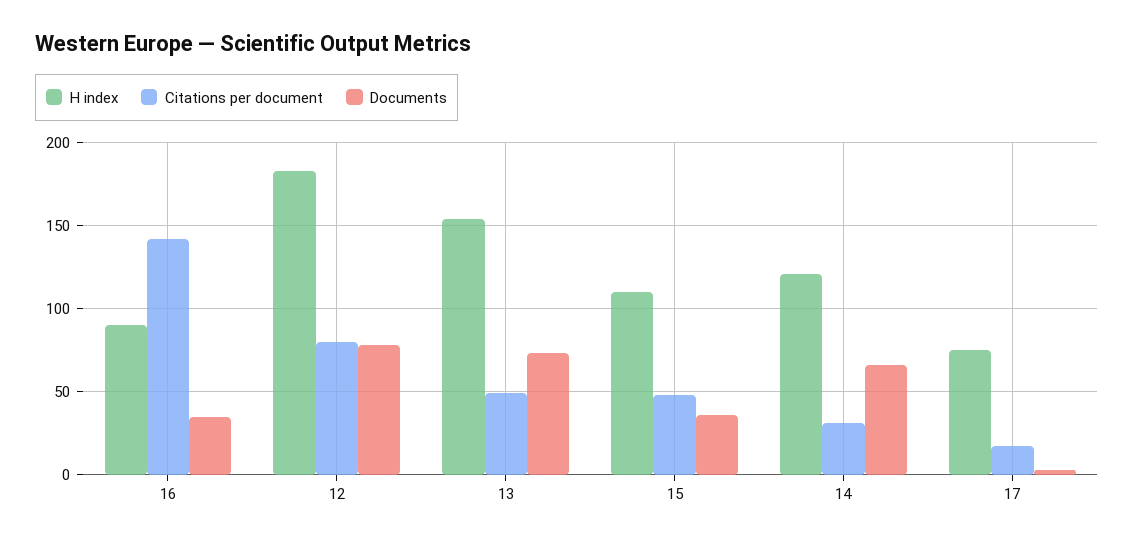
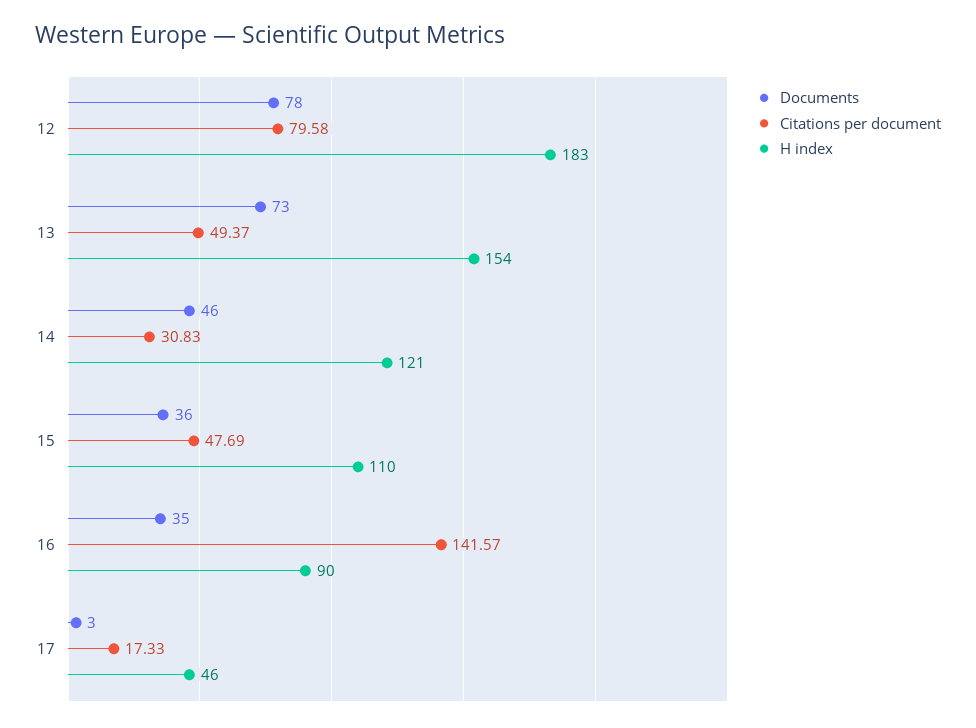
Documents, 14: 65 -> 46
H index, 17: 75 -> 46

